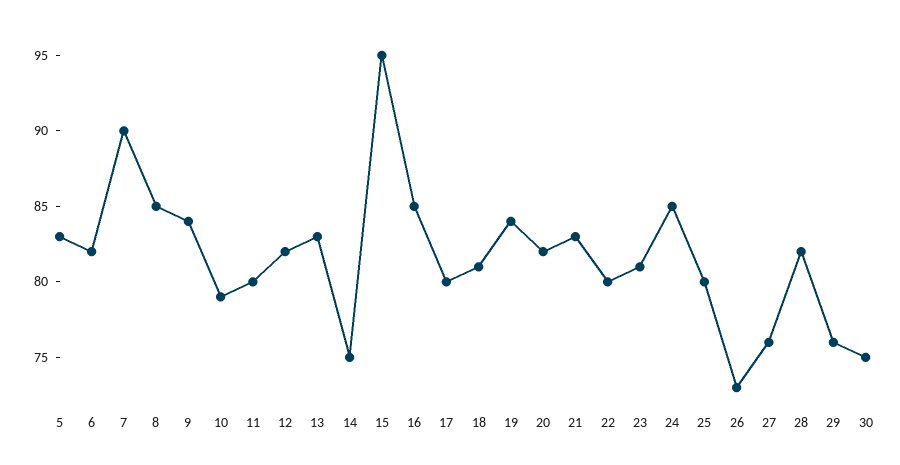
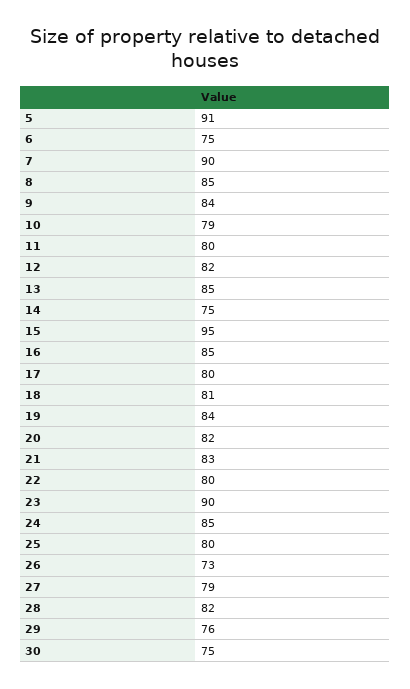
5: 83 -> 91
6: 82 -> 75
13: 83 -> 85
23: 81 -> 90
27: 76 -> 79

